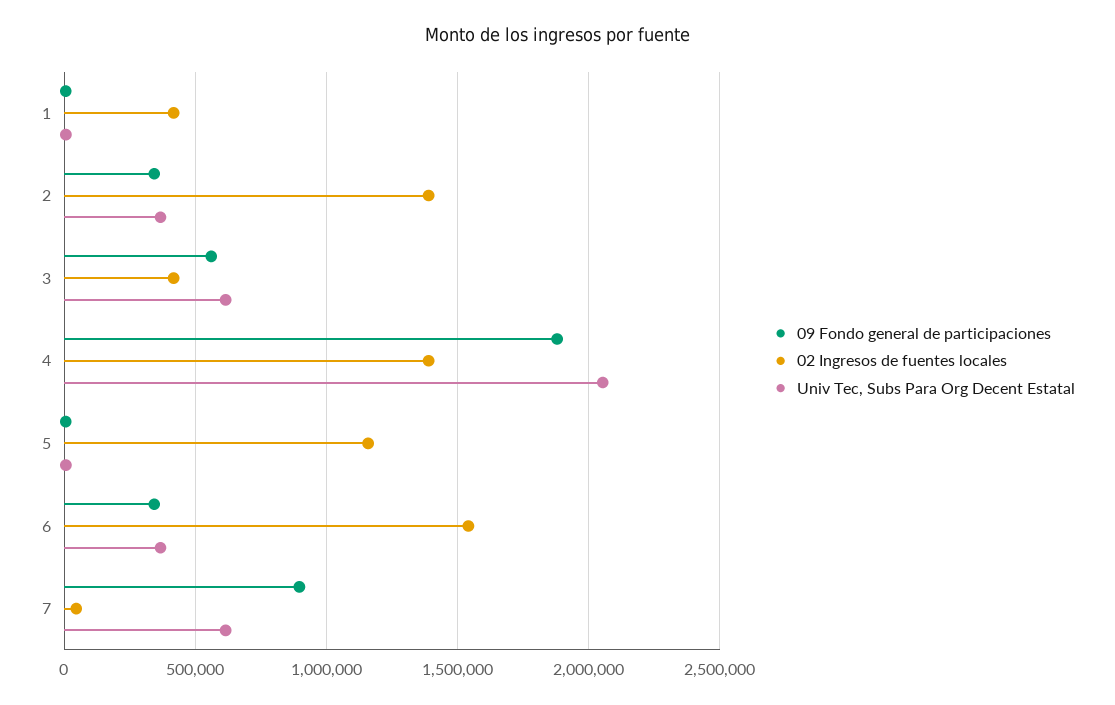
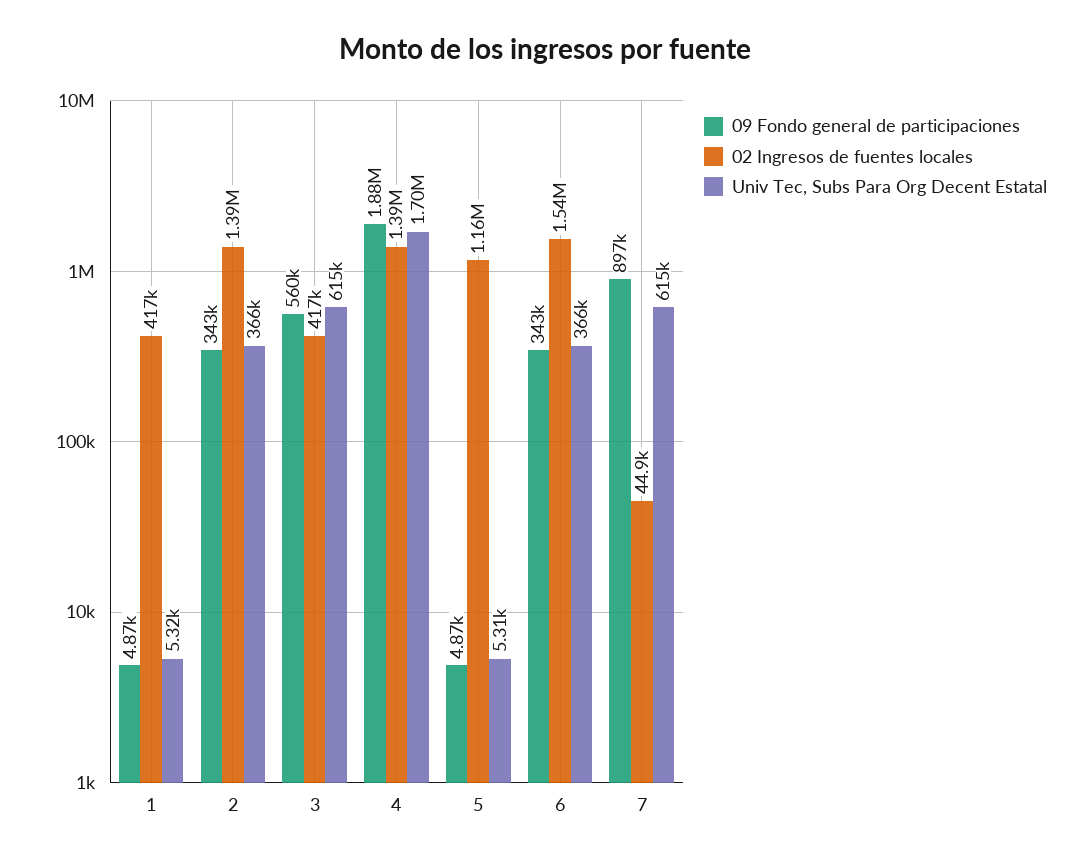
Univ Tec, Subs Para Org Decent Estatal, 4: 2050000 -> 1700000

